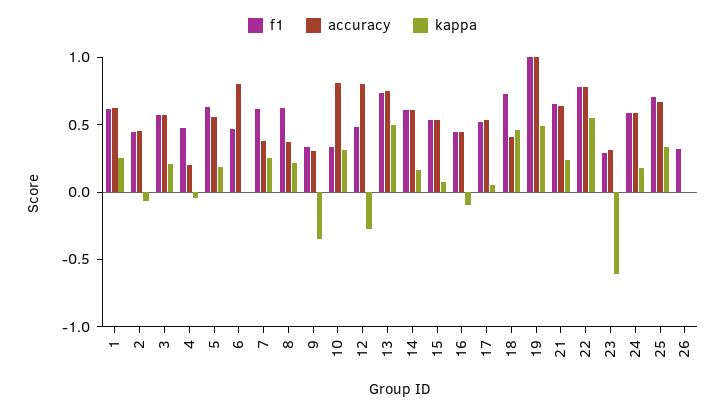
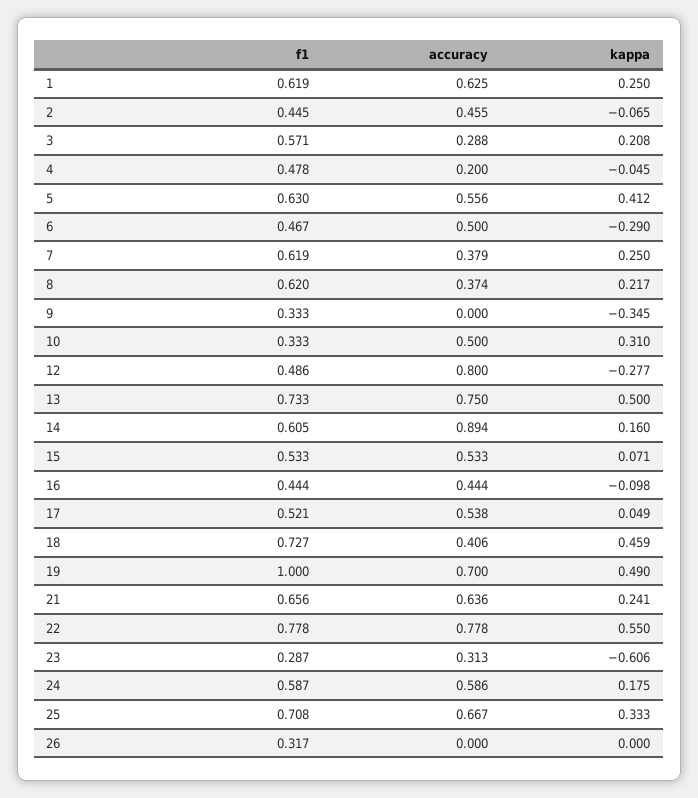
accuracy, 3: 0.6 -> 0.288
kappa, 5: 0.2 -> 0.412
accuracy, 6: 0.8 -> 0.5
kappa, 6: 0 -> -0.29
accuracy, 9: 0.3 -> 0
accuracy, 10: 0.8 -> 0.5
accuracy, 14: 0.6 -> 0.894
accuracy, 19: 1 -> 0.7

